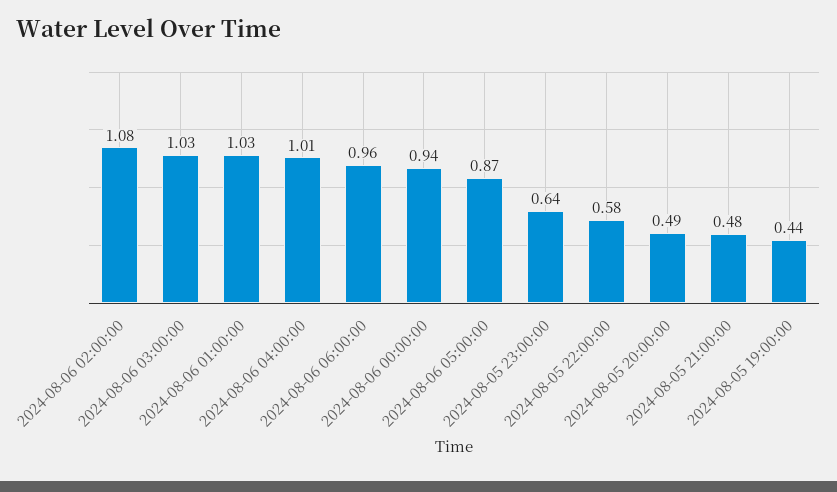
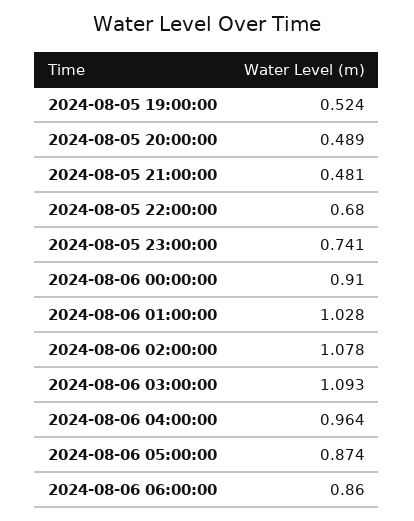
2024-08-06 03:00:00: 1.03 -> 1.093
2024-08-06 04:00:00: 1.01 -> 0.964
2024-08-06 06:00:00: 0.96 -> 0.86
2024-08-06 00:00:00: 0.94 -> 0.91
2024-08-05 23:00:00: 0.64 -> 0.741
2024-08-05 22:00:00: 0.58 -> 0.68
2024-08-05 19:00:00: 0.44 -> 0.524

